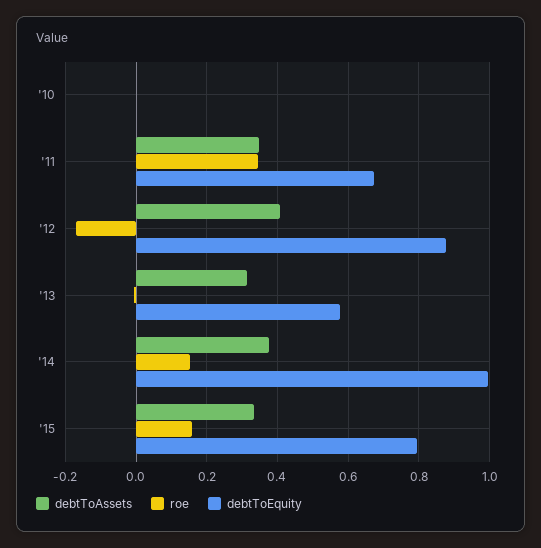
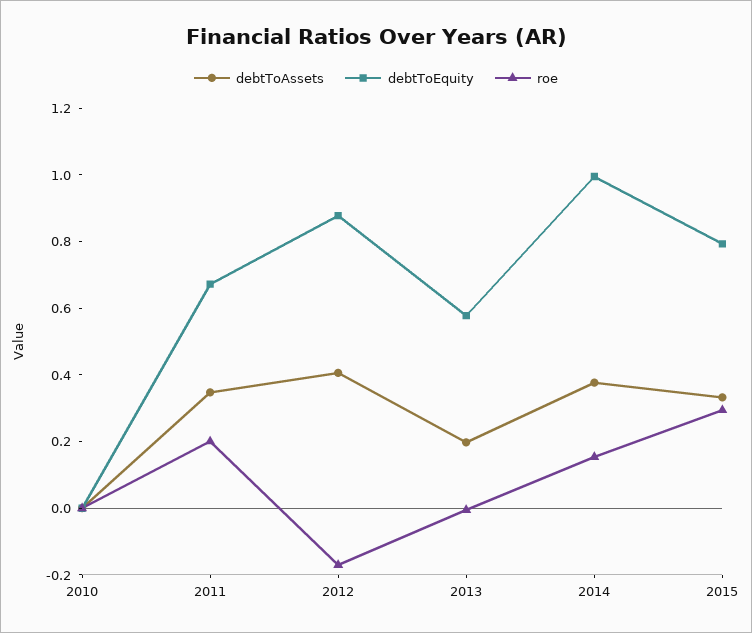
roe, '11: 0.34 -> 0.2
debtToAssets, '13: 0.32 -> 0.2
roe, '15: 0.16 -> 0.3

